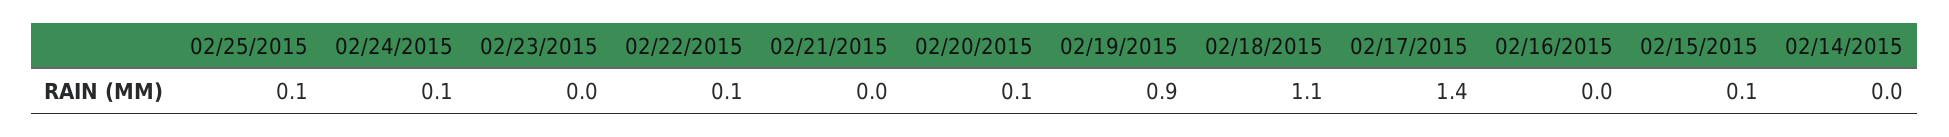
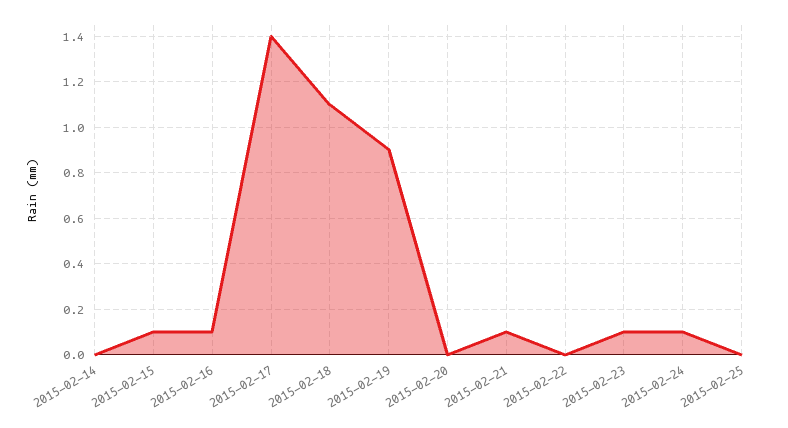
02/25/2015: 0.1 -> 0
02/23/2015: 0 -> 0.1
02/22/2015: 0.1 -> 0
02/21/2015: 0 -> 0.1
02/20/2015: 0.1 -> 0
02/16/2015: 0 -> 0.1

